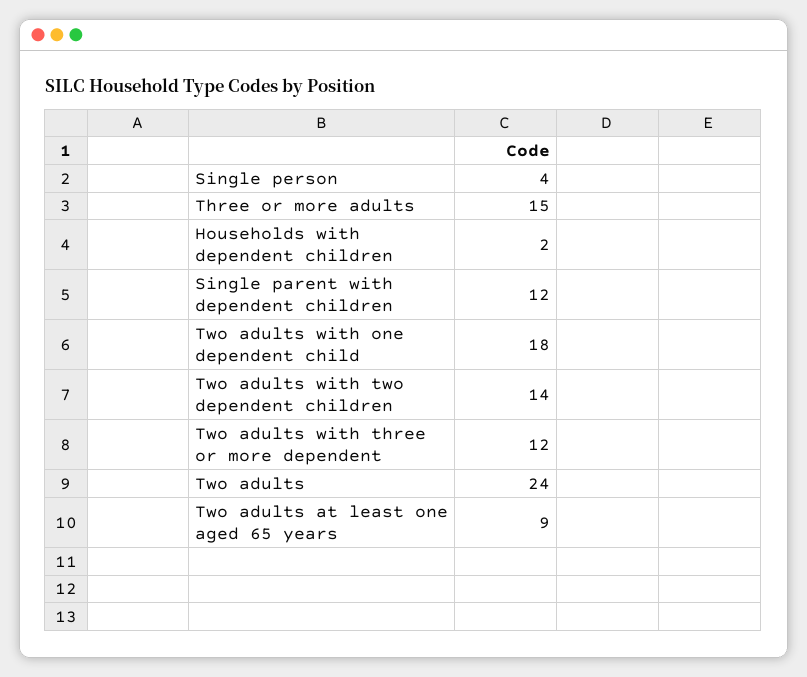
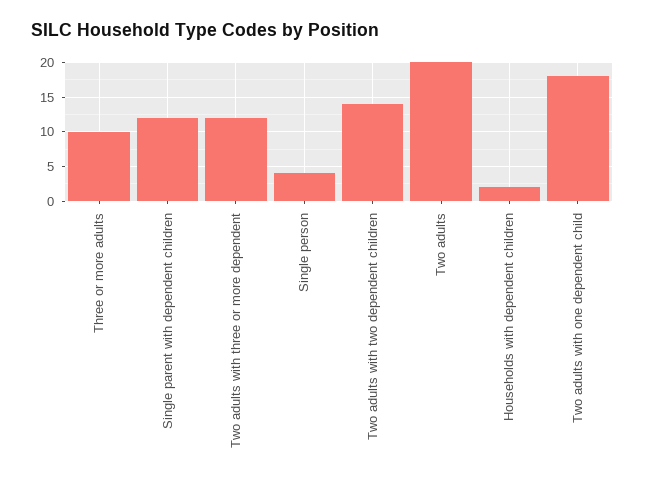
Three or more adults: 15 -> 10
Two adults: 24 -> 20
Two adults at least one aged 65 years: 9 -> none

